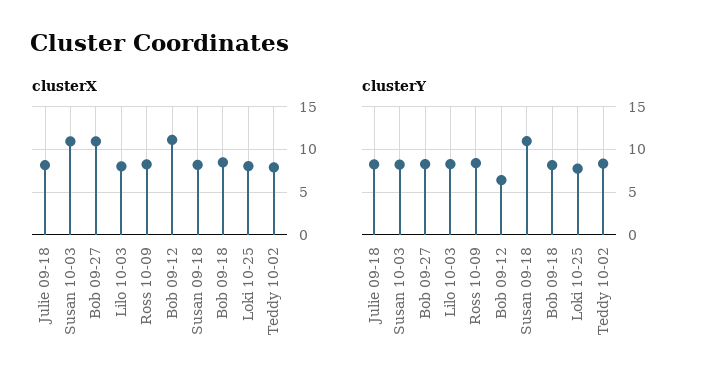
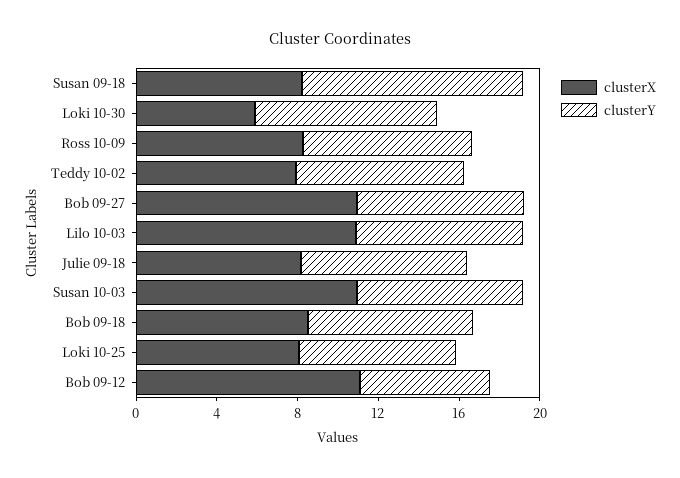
clusterX, Lilo 10-03: 8 -> 11
clusterX, Loki 10-30: none -> 6
clusterY, Loki 10-30: none -> 9

